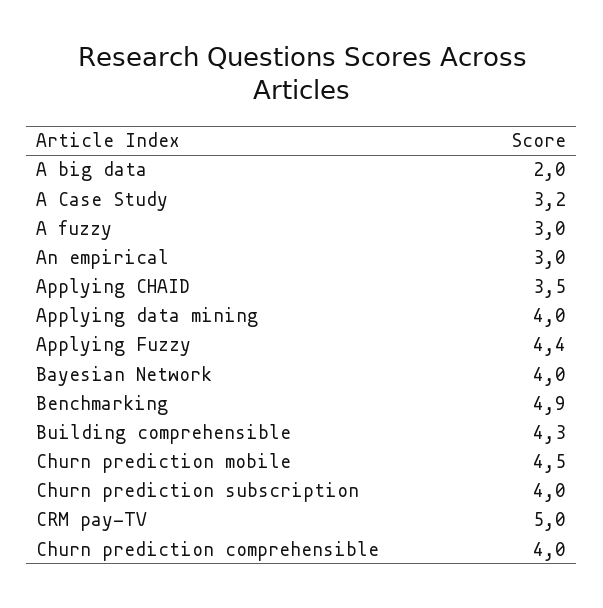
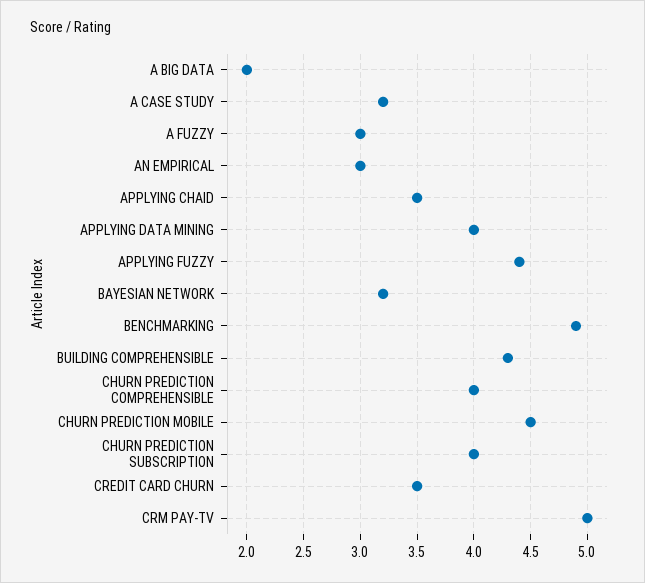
Bayesian Network: 4 -> 3.2
CREDIT CARD CHURN: none -> 3.5

